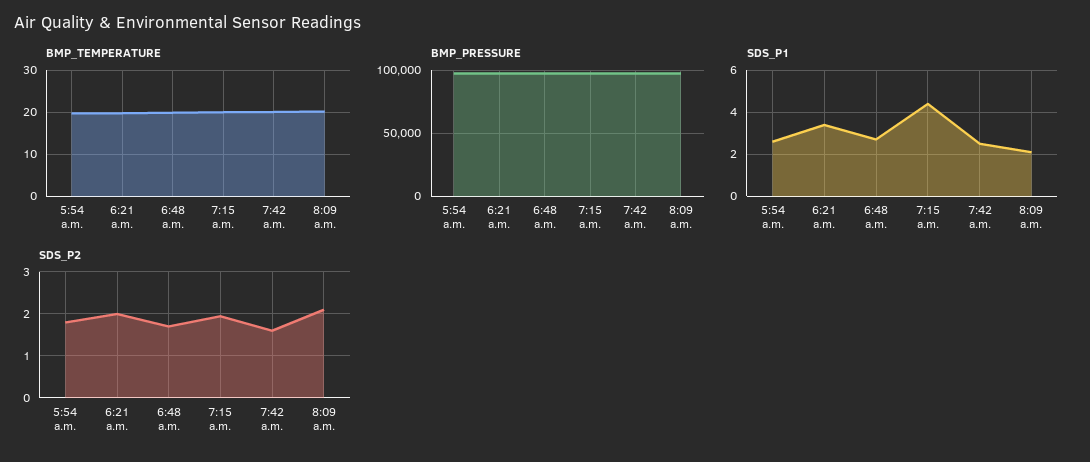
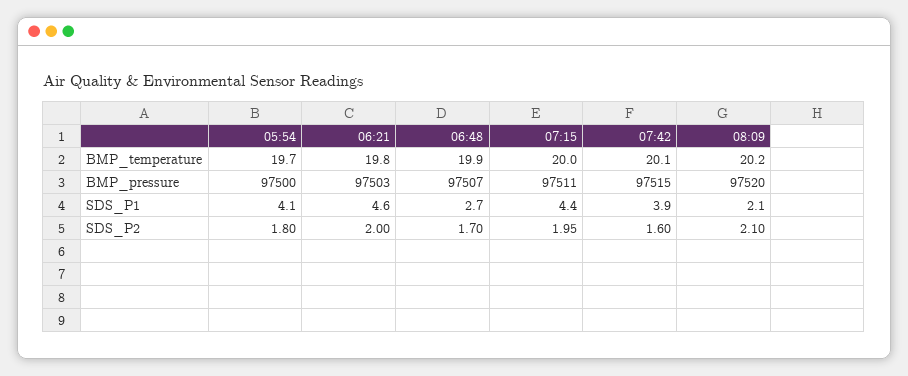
SDS_P1, 5:54 a.m.: 2.5 -> 4.1
SDS_P1, 6:21 a.m.: 3.5 -> 4.6
SDS_P1, 7:42 a.m.: 2.5 -> 3.9

